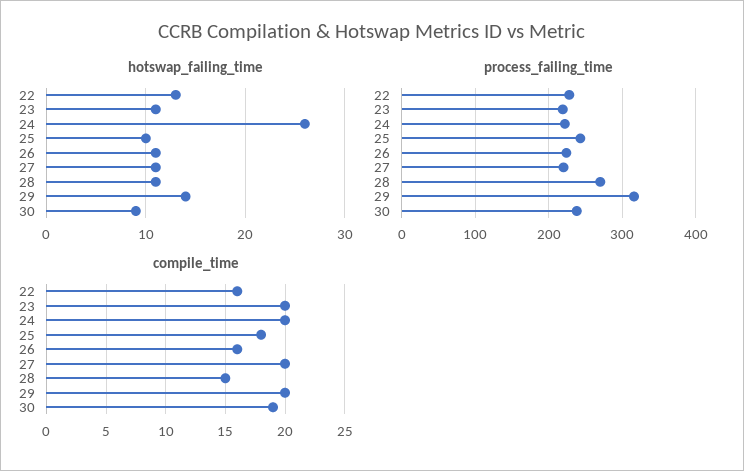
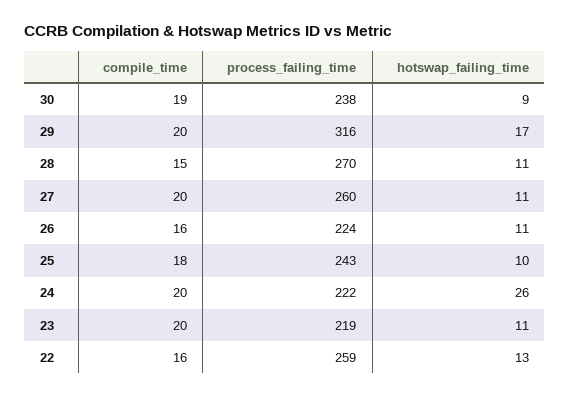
hotswap_failing_time, 29: 14 -> 17
process_failing_time, 22: 230 -> 259
process_failing_time, 27: 220 -> 260

